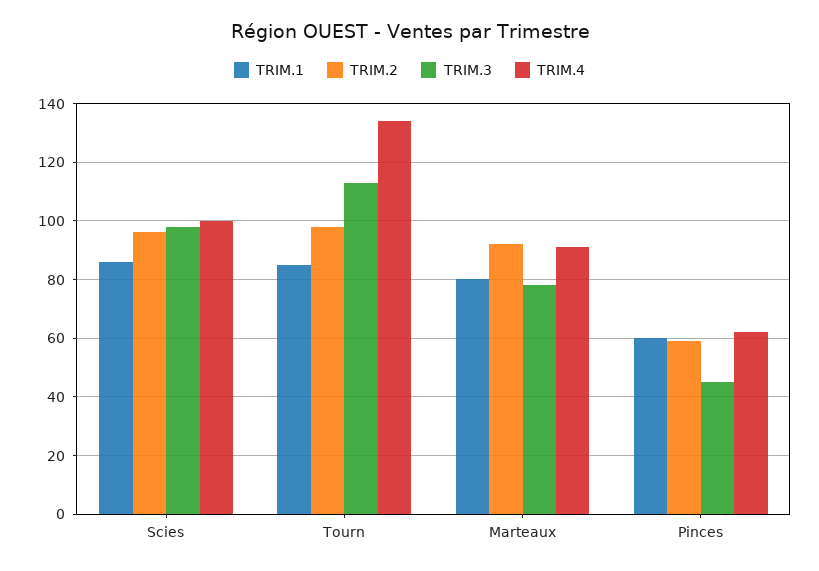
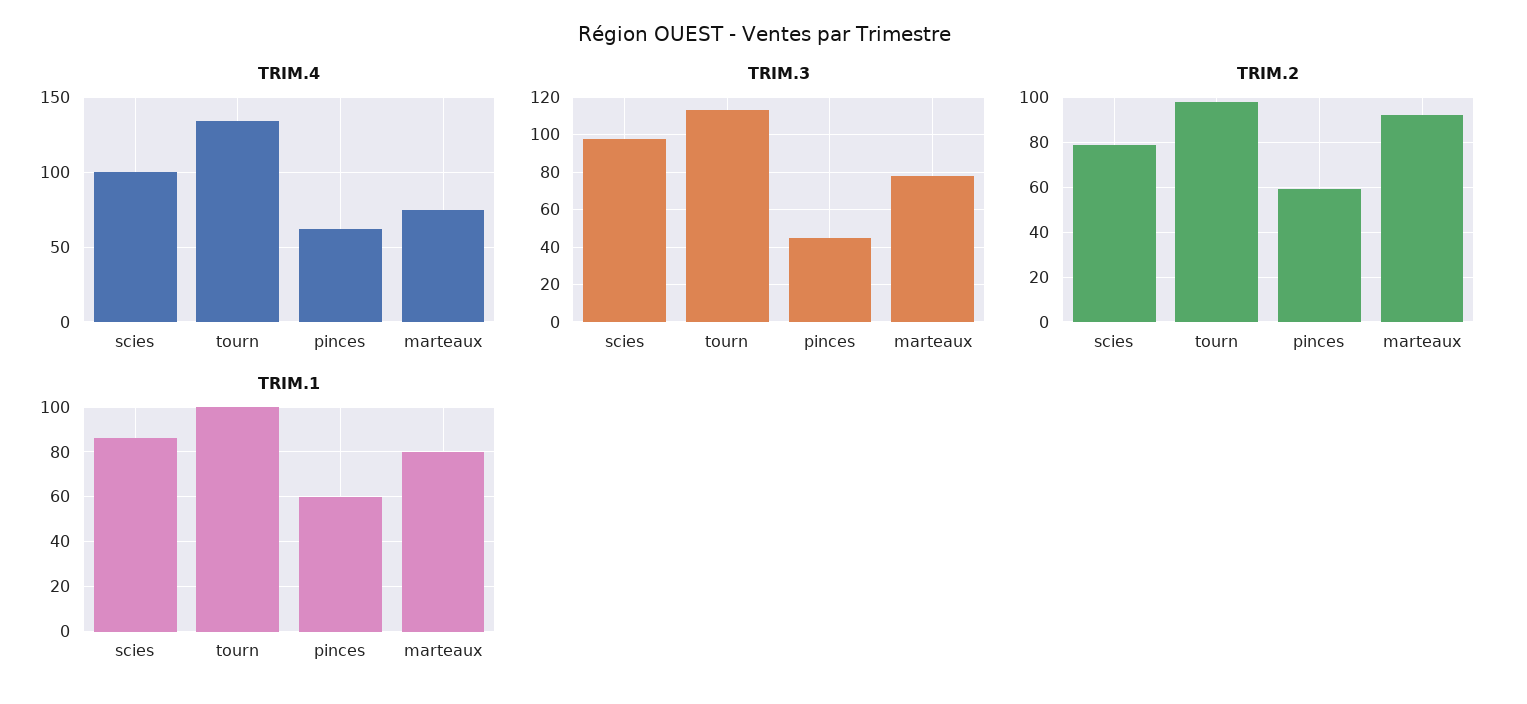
TRIM.2, Scies: 95 -> 80
TRIM.1, Tourn: 85 -> 100
TRIM.4, Marteaux: 90 -> 75

